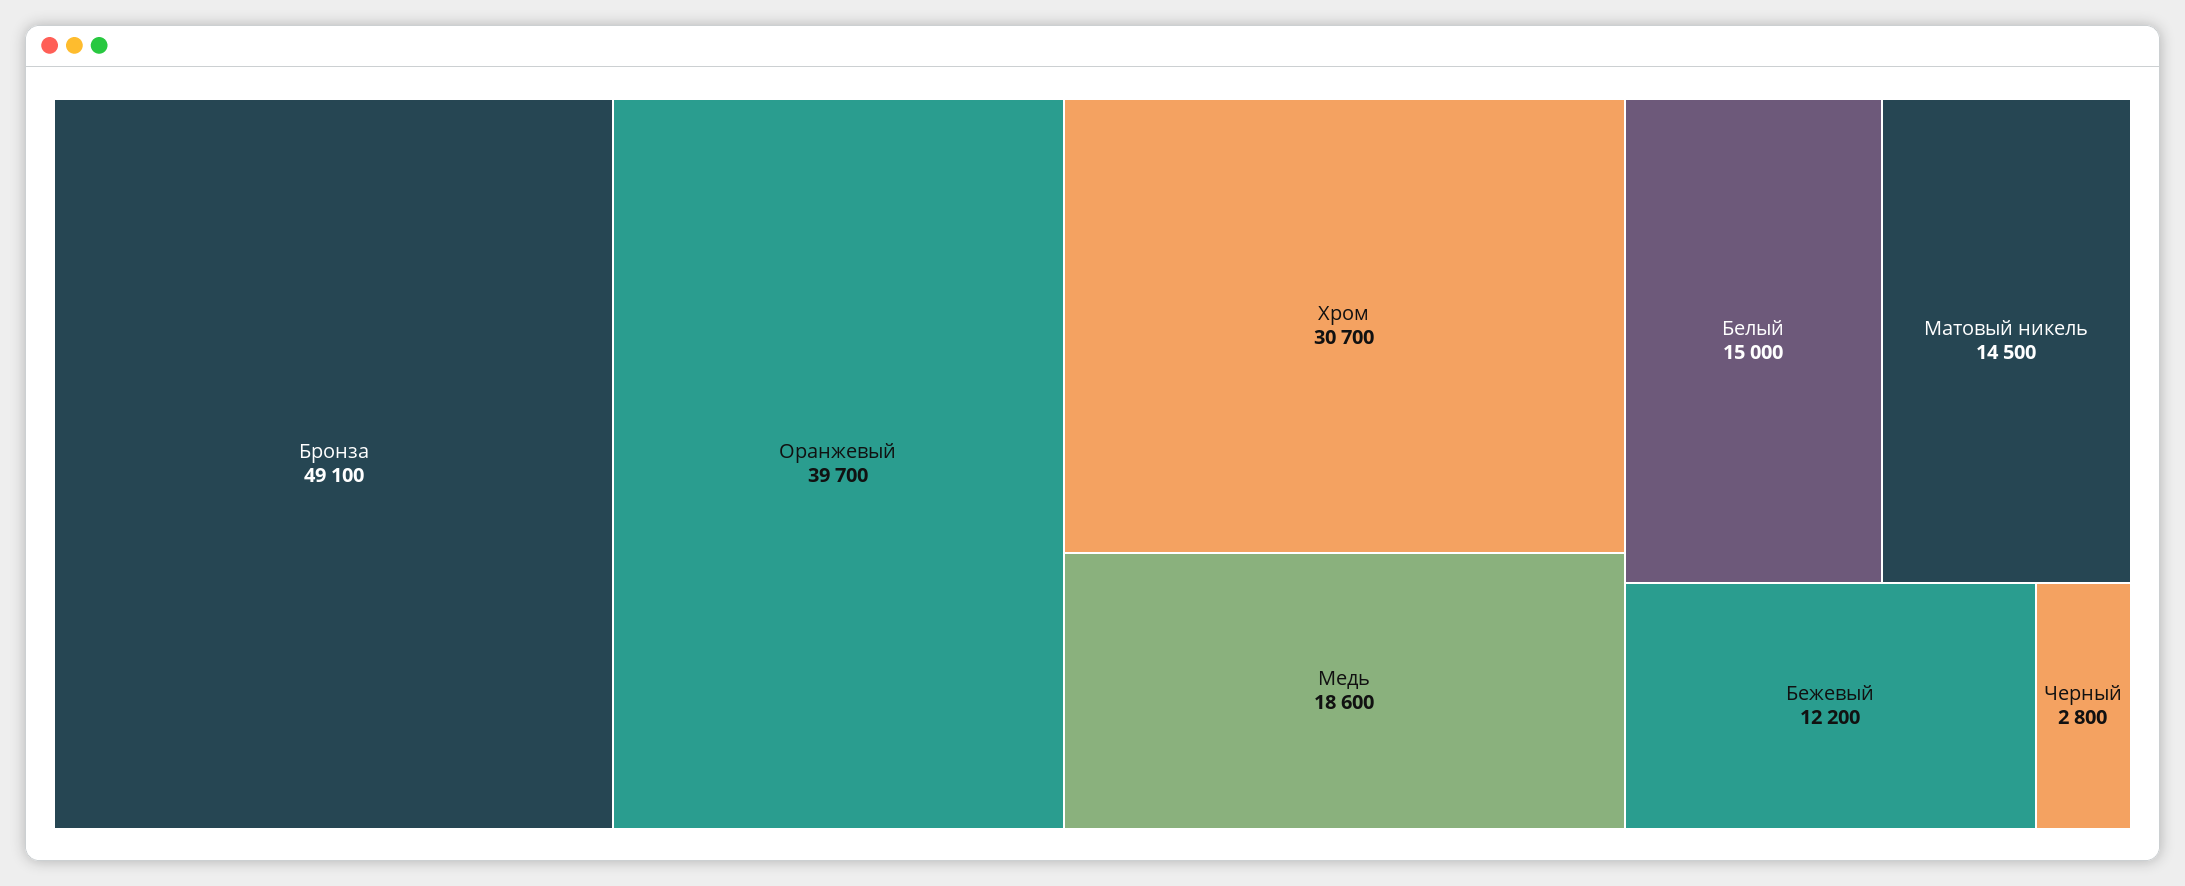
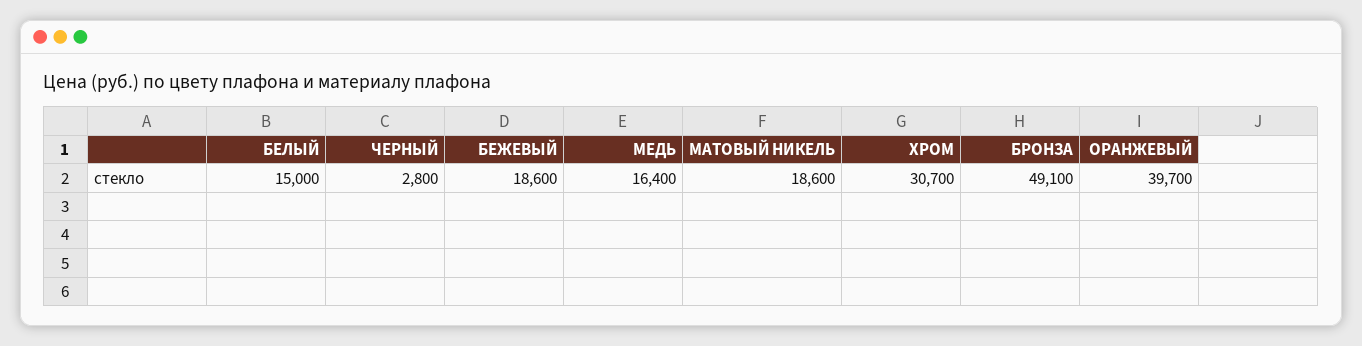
Медь: 18600 -> 16400
Матовый никель: 14500 -> 18600
Бежевый: 12200 -> 18600

